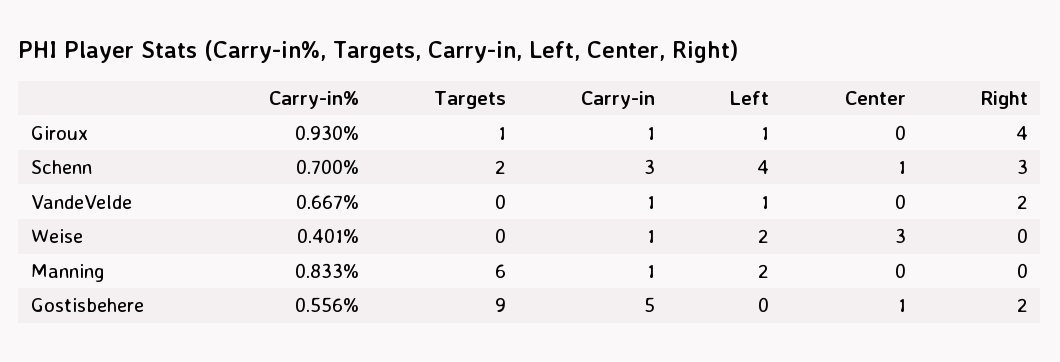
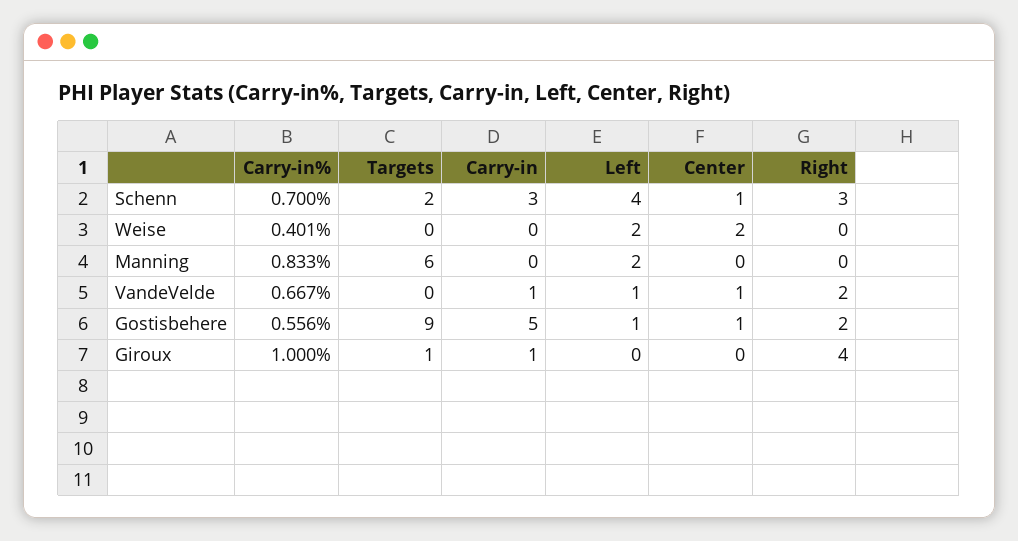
Carry-in%, Giroux: 0.93 -> 1
Left, Giroux: 1 -> 0
Center, VandeVelde: 0 -> 1
Carry-in, Weise: 1 -> 0
Center, Weise: 3 -> 2
Carry-in, Manning: 1 -> 0
Left, Gostisbehere: 0 -> 1

